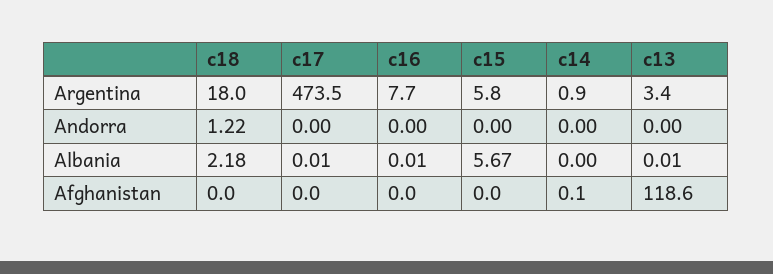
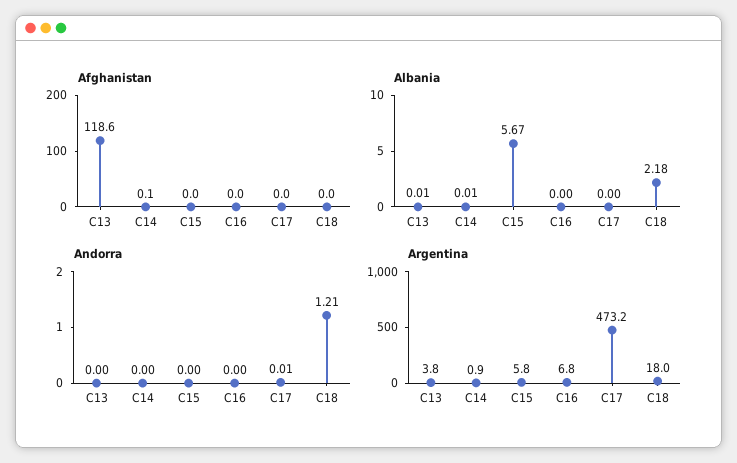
Argentina, c17: 473.5 -> 473.2
Argentina, c16: 7.7 -> 6.8
Argentina, c13: 3.4 -> 3.8
Andorra, c18: 1.22 -> 1.21
Andorra, c17: 0 -> 0.01
Albania, c17: 0.01 -> 0
Albania, c16: 0.01 -> 0
Albania, c14: 0 -> 0.01

